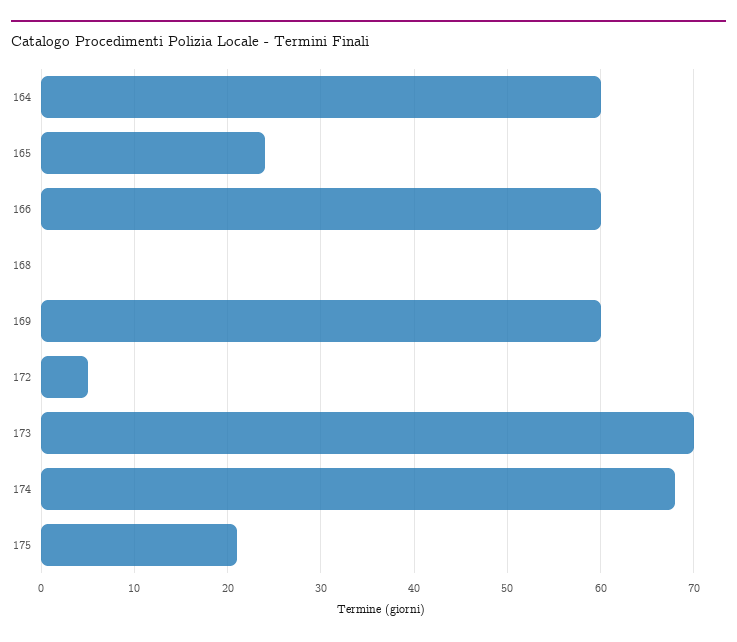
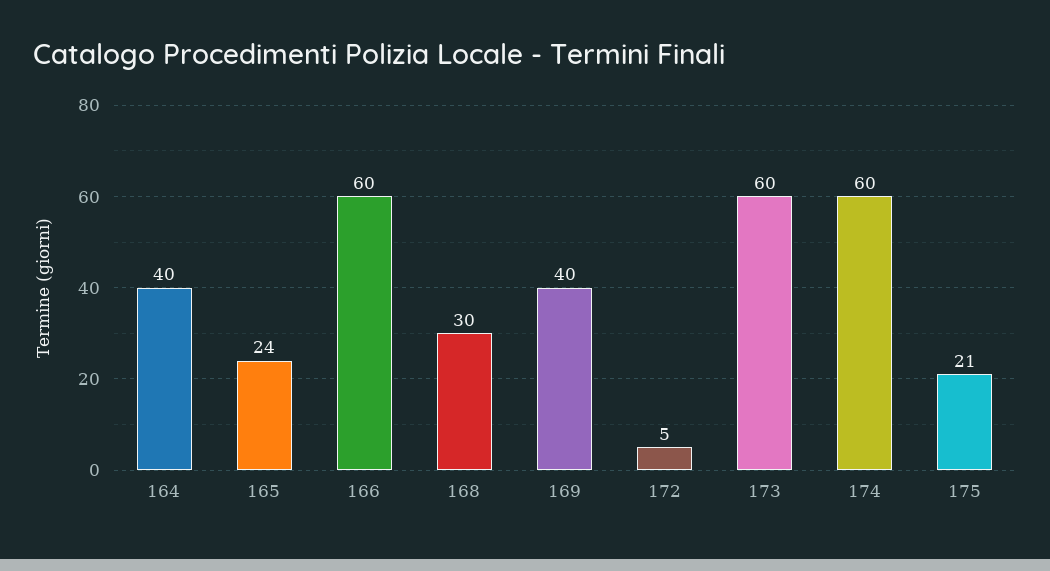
164: 60 -> 40
168: 0 -> 30
169: 60 -> 40
173: 70 -> 60
174: 68 -> 60

